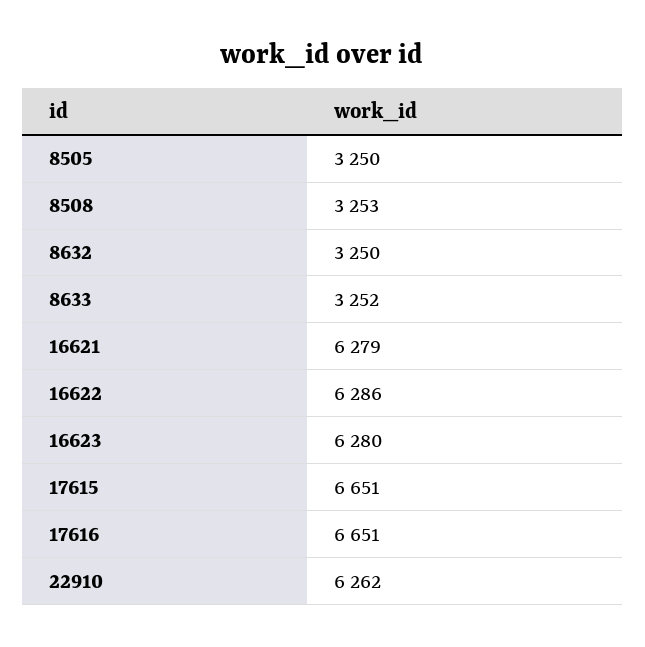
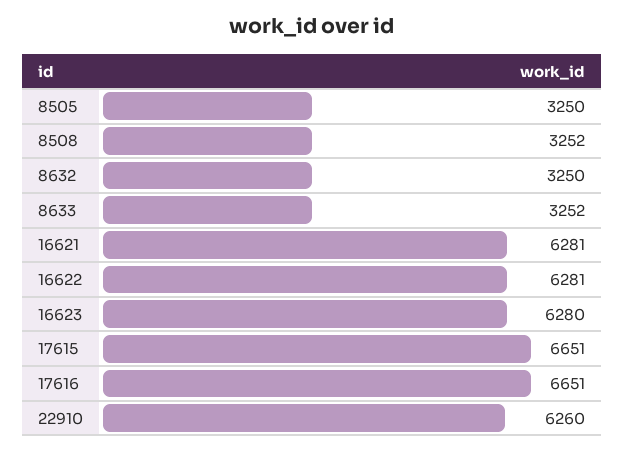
8508: 3253 -> 3252
16621: 6279 -> 6281
16622: 6286 -> 6281
22910: 6262 -> 6260

